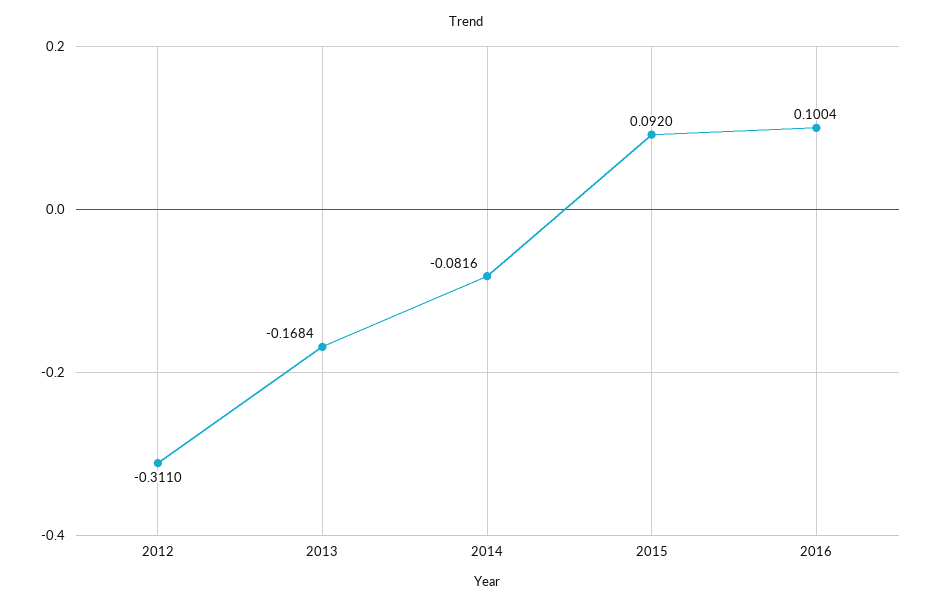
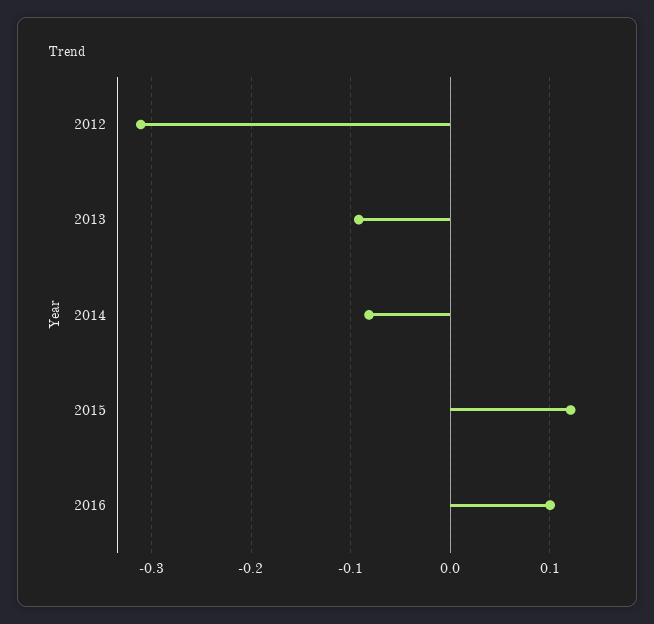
2013: -0.1684 -> -0.09
2015: 0.092 -> 0.12

